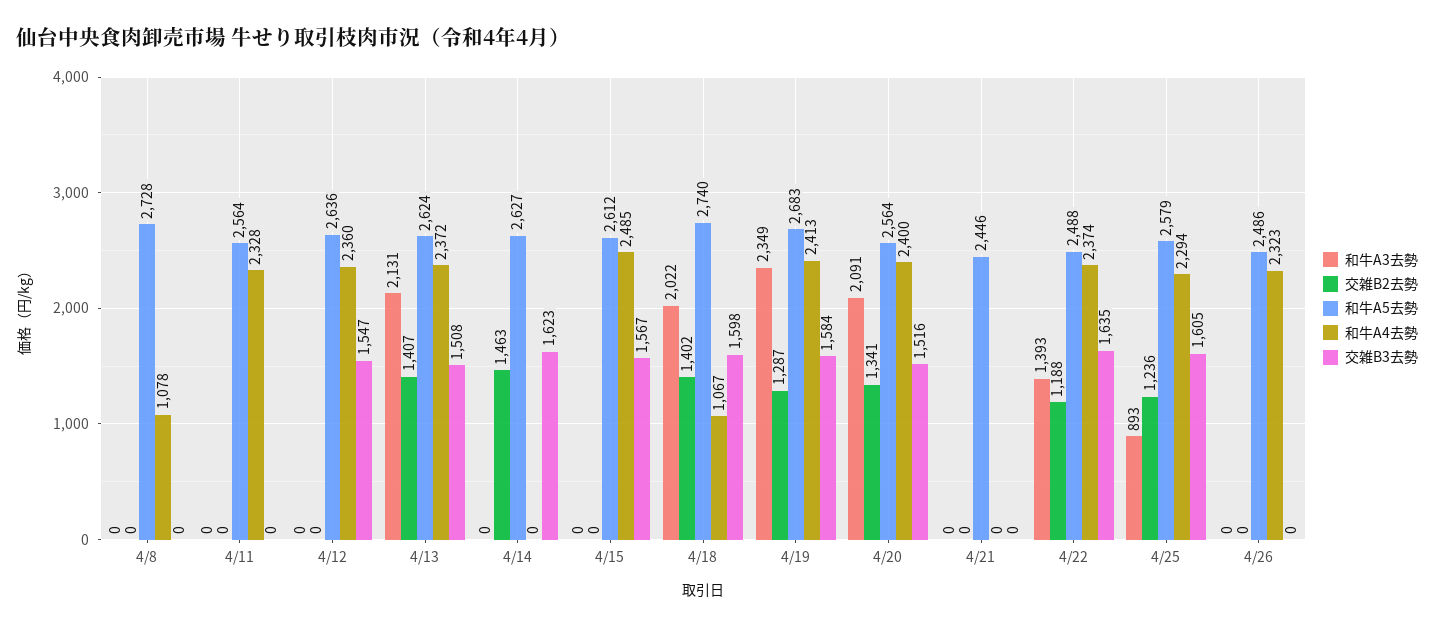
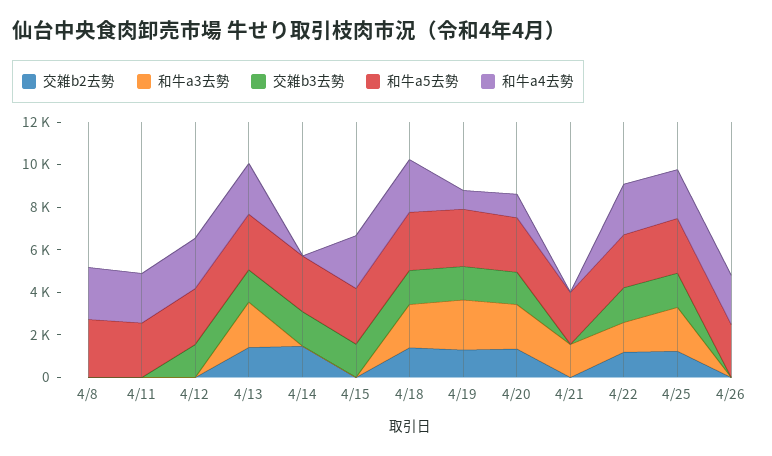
和牛A4去勢, 4/8: 1078 -> 2500
和牛A4去勢, 4/18: 1067 -> 2500
和牛A4去勢, 4/19: 2413 -> 1000
和牛A4去勢, 4/20: 2400 -> 1000
和牛A3去勢, 4/21: 0 -> 1500
和牛A3去勢, 4/25: 893 -> 2000

